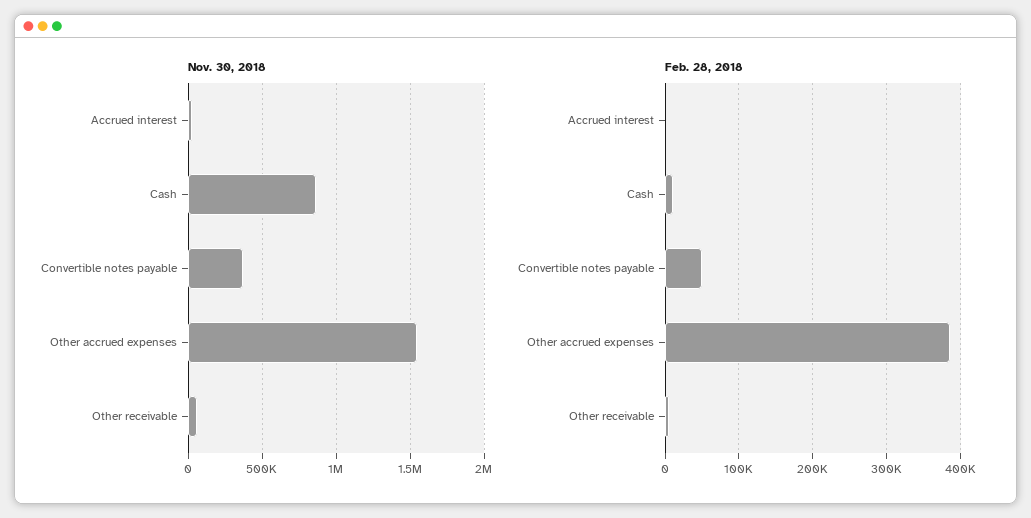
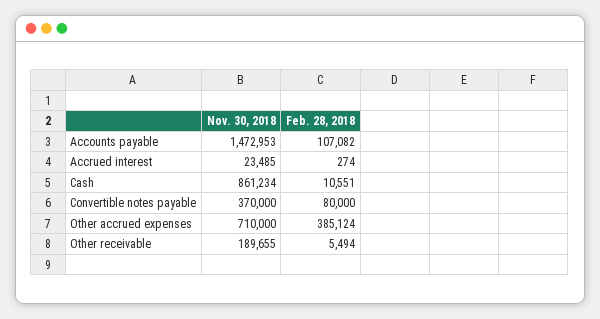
Nov. 30, 2018, Other accrued expenses: 1550000 -> 710000
Nov. 30, 2018, Other receivable: 50000 -> 189655
Feb. 28, 2018, Convertible notes payable: 50000 -> 80000
Nov. 30, 2018, Accounts payable: none -> 1472953
Feb. 28, 2018, Accounts payable: none -> 107082

